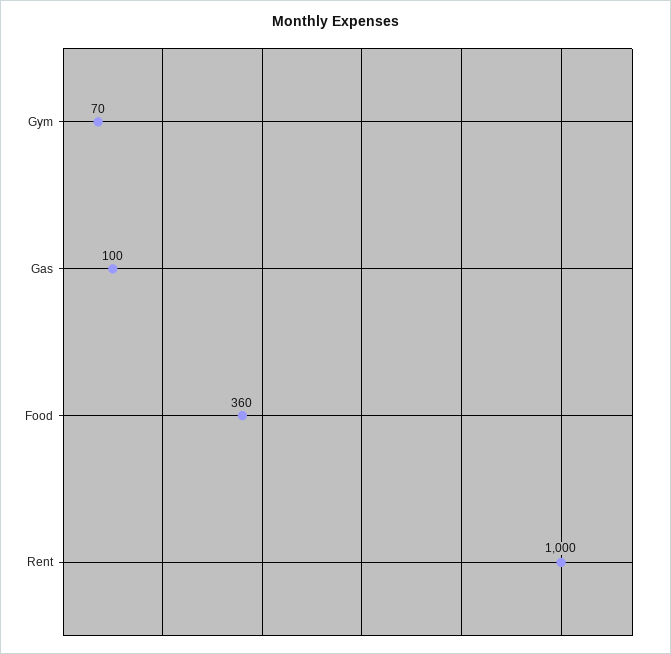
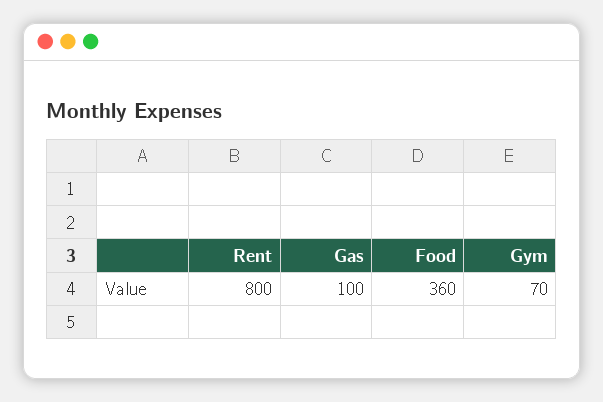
Rent: 1000 -> 800

